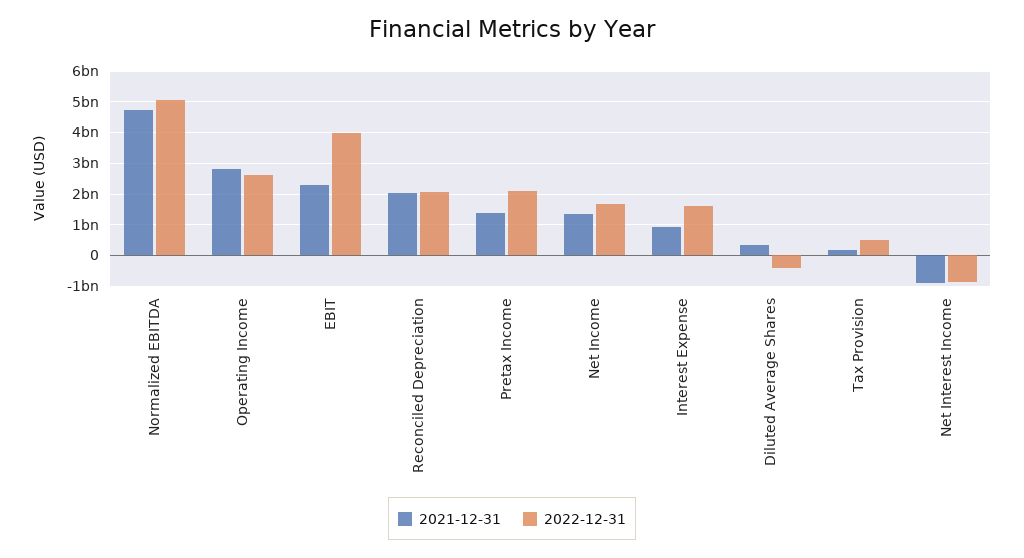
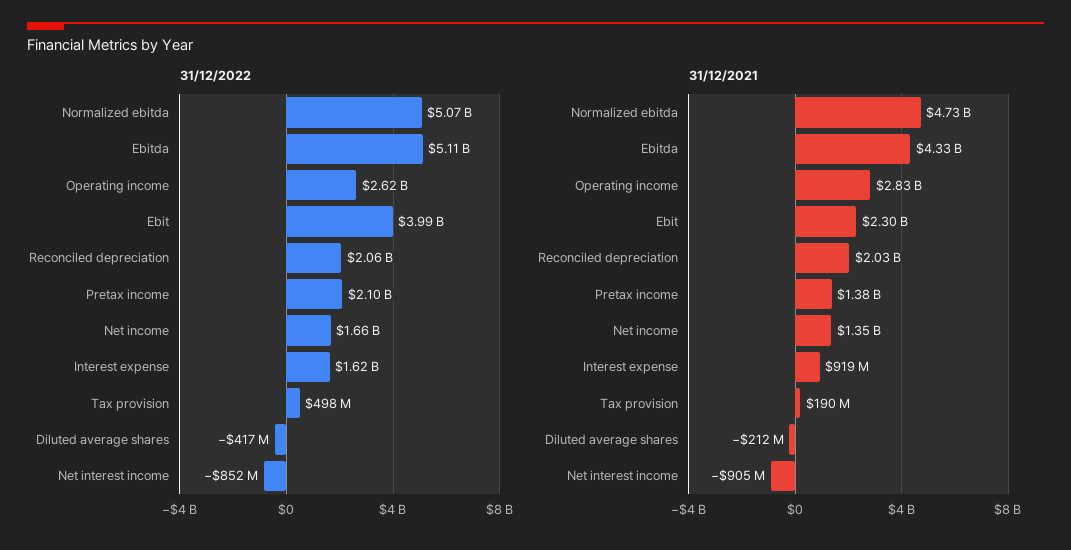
2021-12-31, Diluted Average Shares: 400000000 -> -212000000
2022-12-31, Ebitda: none -> 5110000000
2021-12-31, Ebitda: none -> 4330000000

